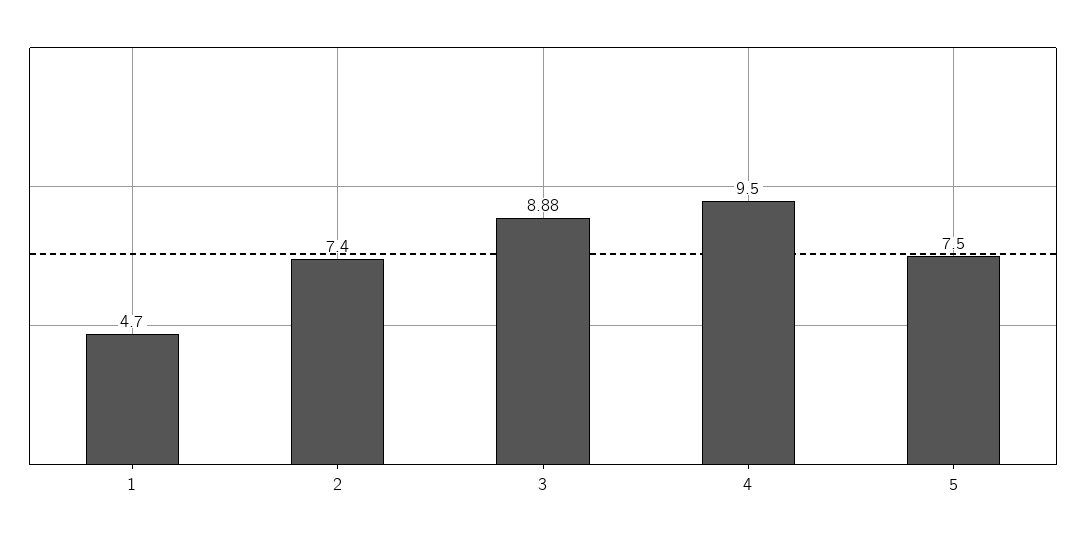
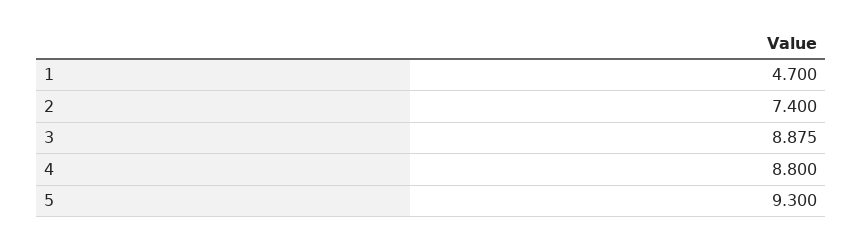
4: 9.5 -> 8.8
5: 7.5 -> 9.3

